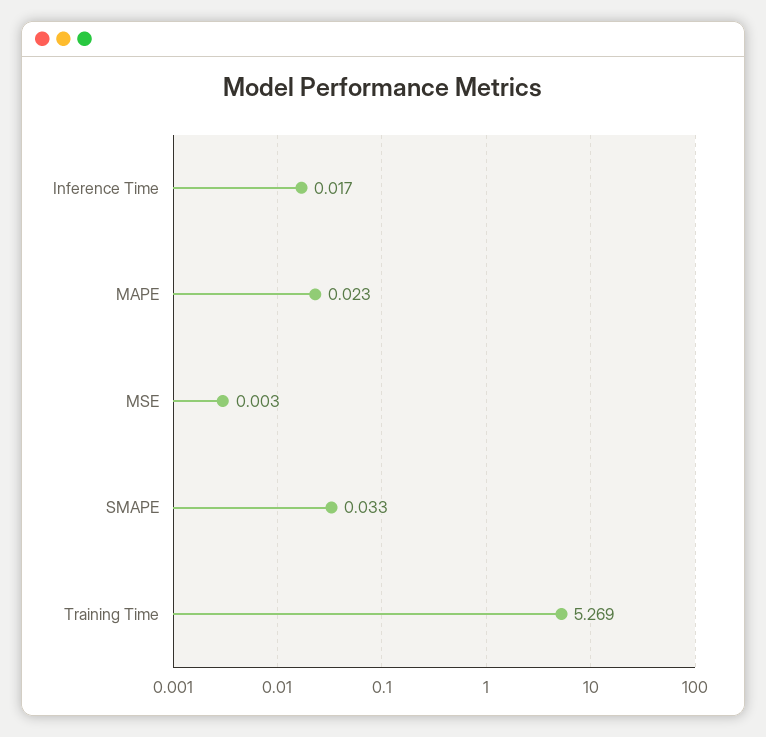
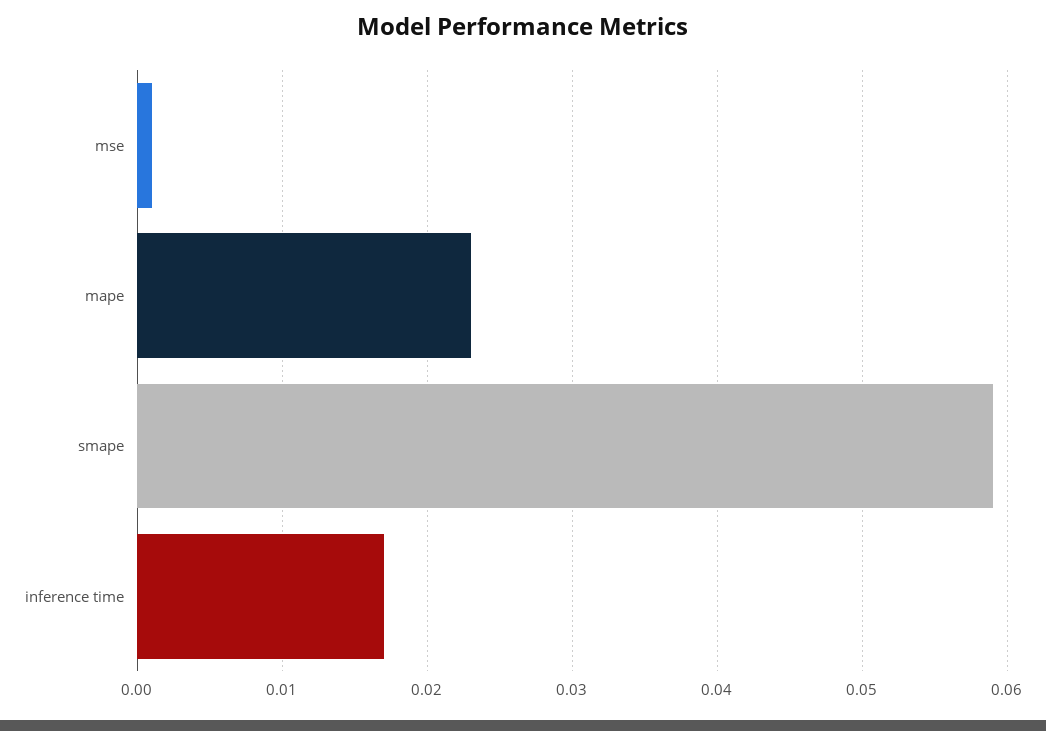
MSE: 0.003 -> 0.001
SMAPE: 0.033 -> 0.059
Training Time: 5.269 -> none

